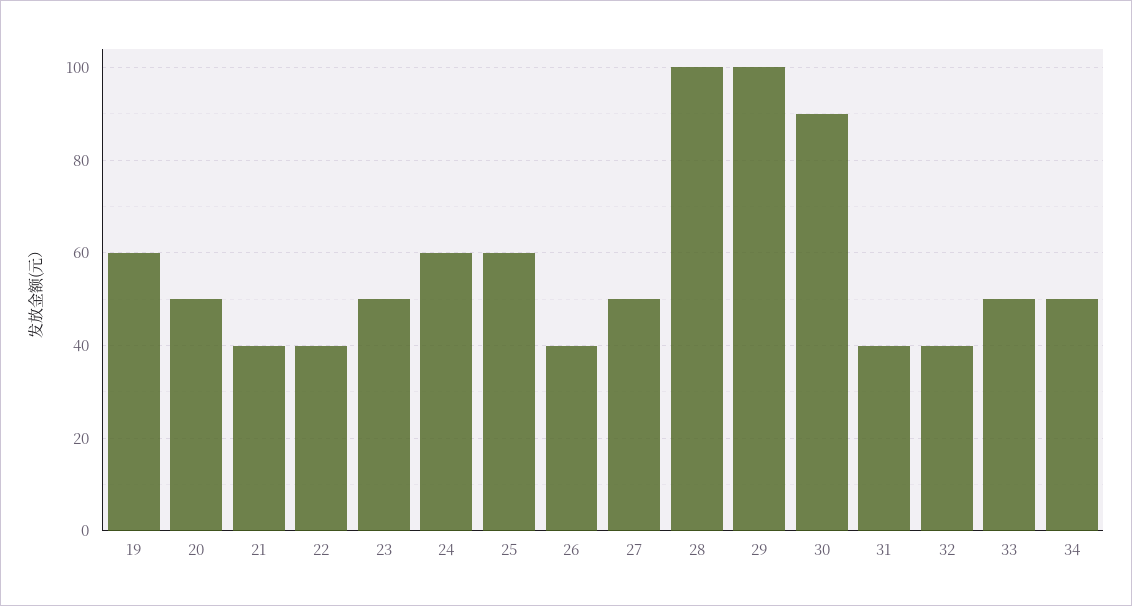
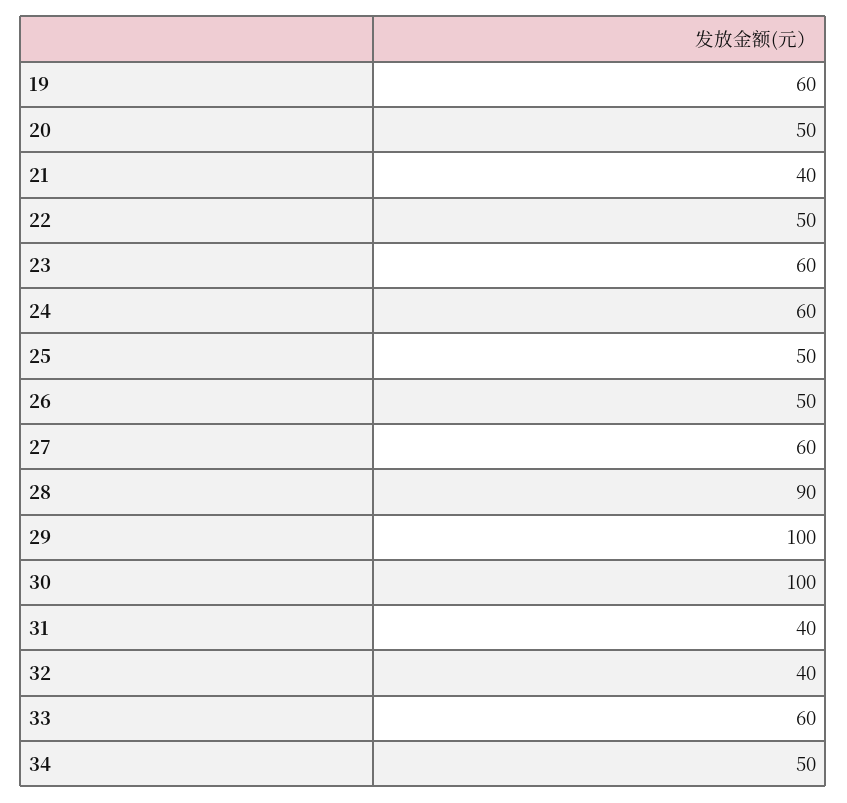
22: 40 -> 50
23: 50 -> 60
25: 60 -> 50
26: 40 -> 50
27: 50 -> 60
28: 100 -> 90
30: 90 -> 100
33: 50 -> 60

